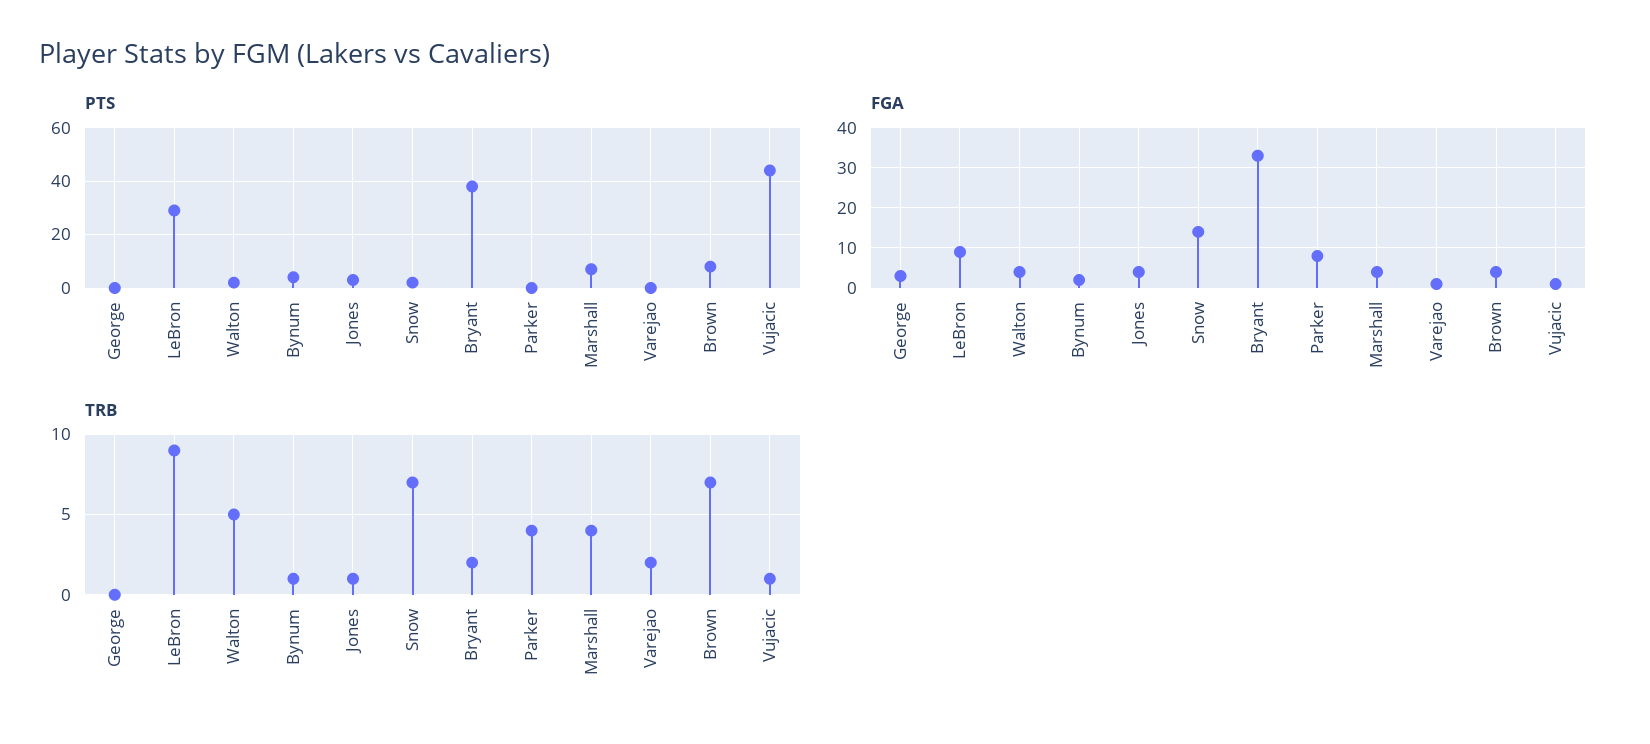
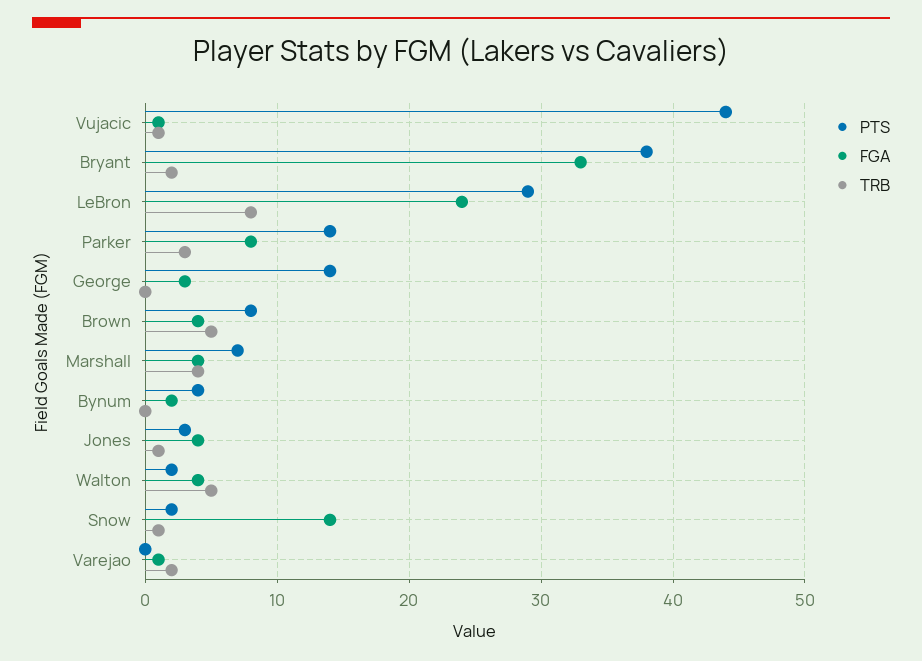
PTS, George: 0 -> 14
PTS, Parker: 0 -> 14
FGA, LeBron: 10 -> 24
TRB, LeBron: 9 -> 8
TRB, Bynum: 1 -> 0
TRB, Snow: 7 -> 1
TRB, Parker: 4 -> 3
TRB, Brown: 7 -> 5

